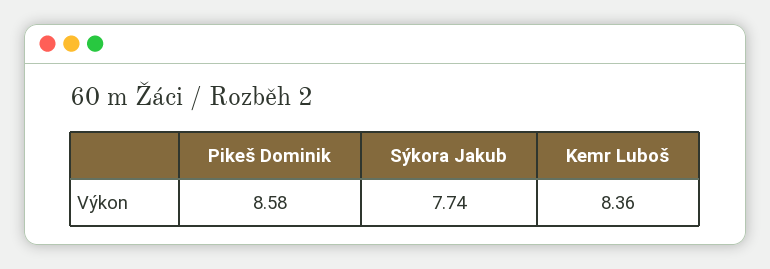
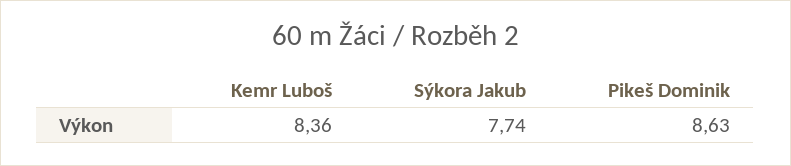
Pikeš Dominik: 8.58 -> 8.63

